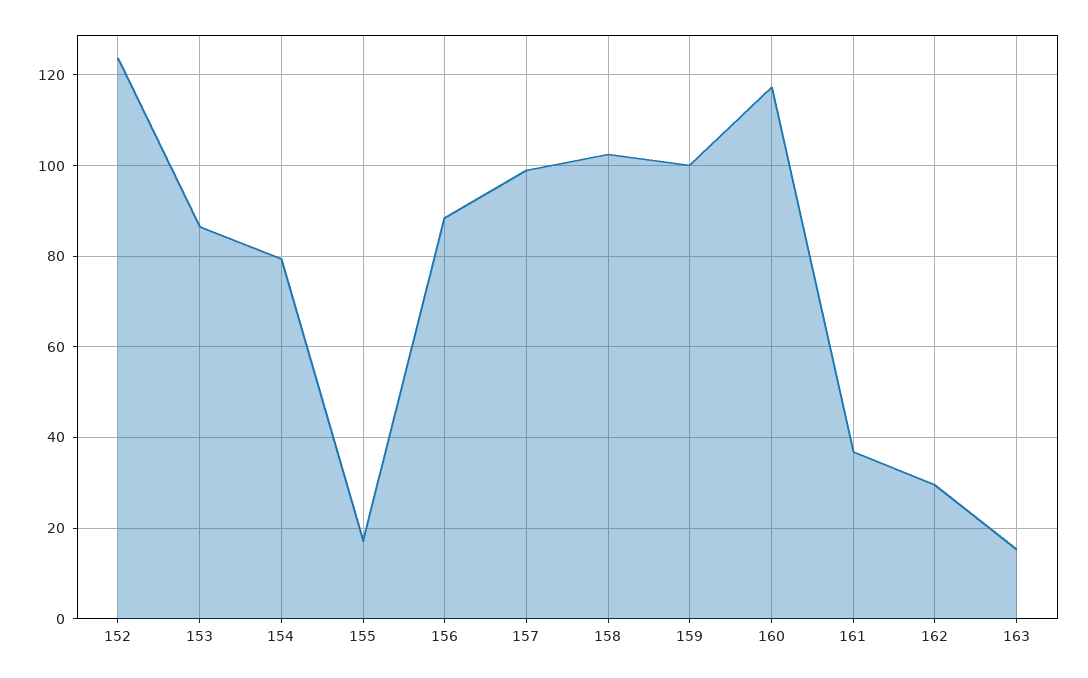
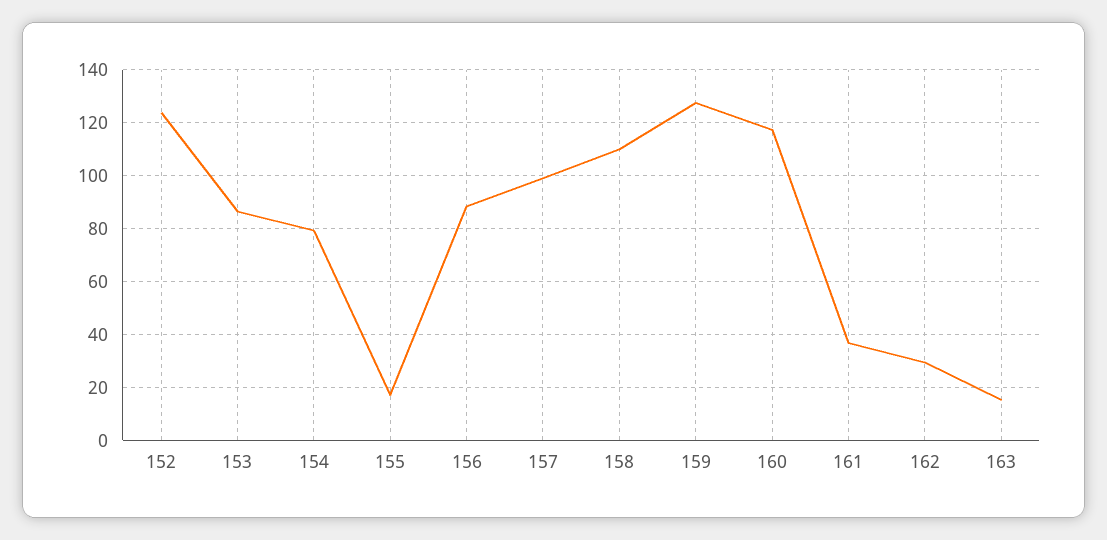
158: 102 -> 110
159: 100 -> 127.5

